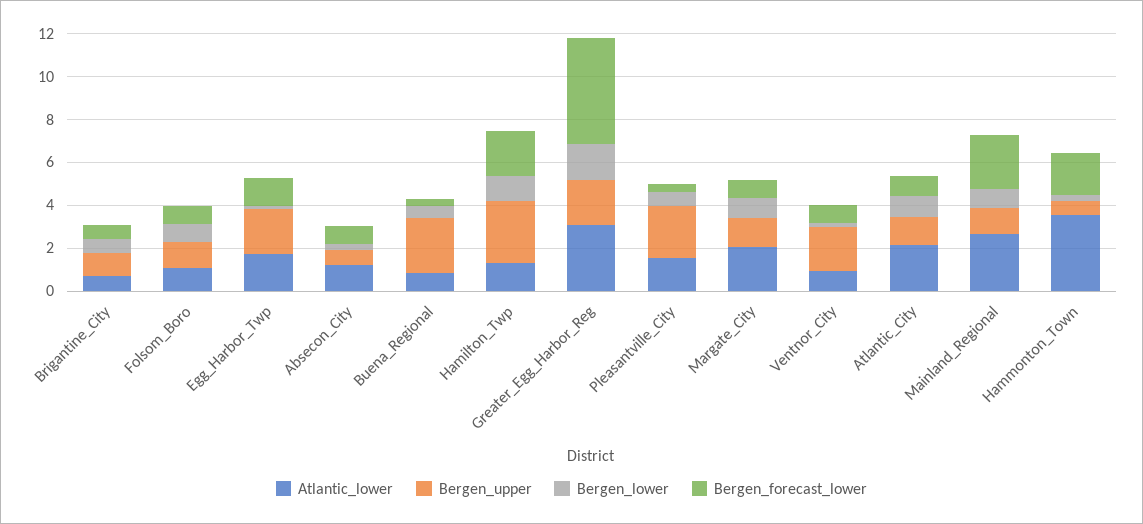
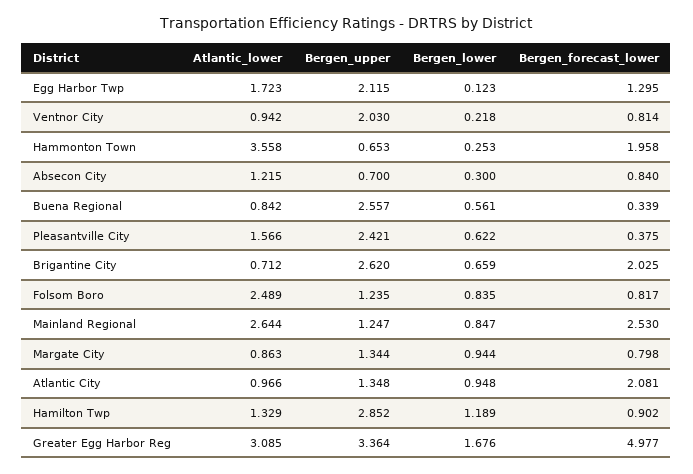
Bergen_upper, Brigantine_City: 1 -> 2.62
Bergen_forecast_lower, Brigantine_City: 0.5 -> 2.025
Atlantic_lower, Folsom_Boro: 1 -> 2.489
Bergen_forecast_lower, Hamilton_Twp: 2 -> 0.902
Bergen_upper, Greater_Egg_Harbor_Reg: 2 -> 3.364
Atlantic_lower, Margate_City: 2 -> 0.863
Atlantic_lower, Atlantic_City: 2 -> 0.966
Bergen_forecast_lower, Atlantic_City: 1 -> 2.081

